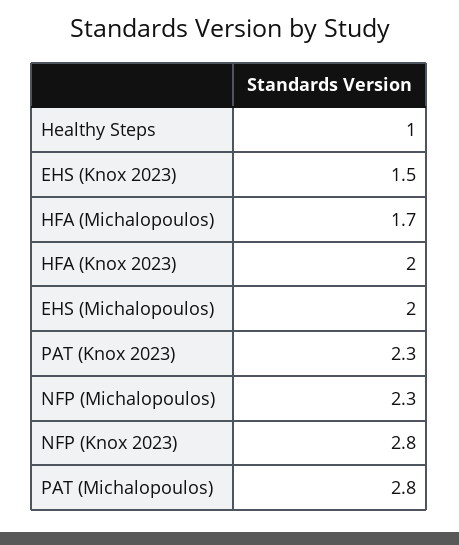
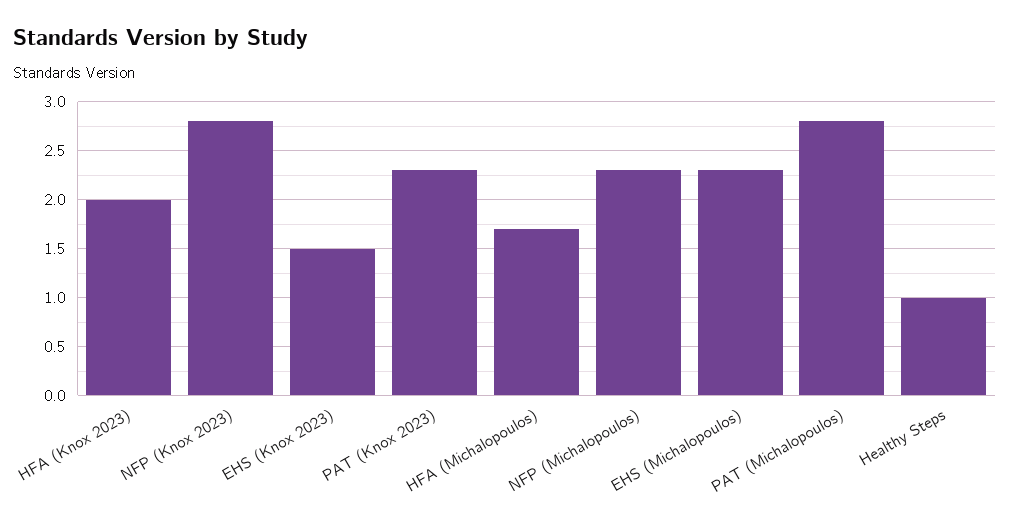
EHS (Michalopoulos): 2 -> 2.3

